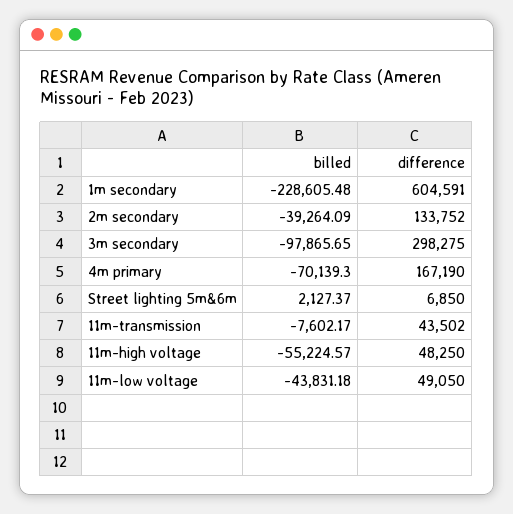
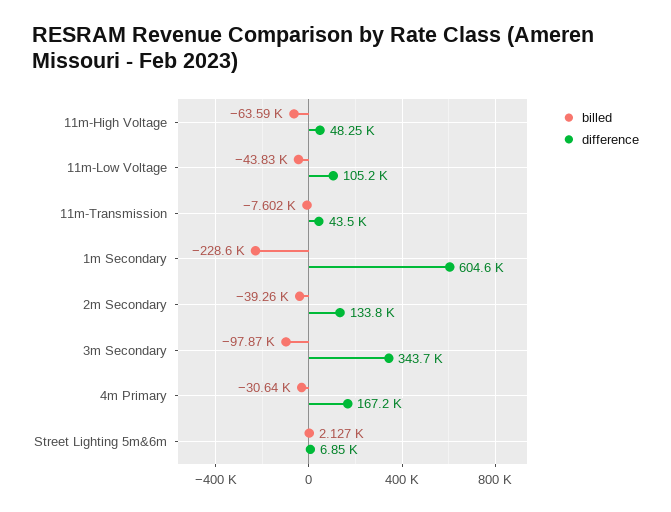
difference, 3m secondary: 298275 -> 343700
billed, 4m primary: -70139.3 -> -30640
billed, 11m-high voltage: -55224.57 -> -63590
difference, 11m-low voltage: 49050 -> 105200

